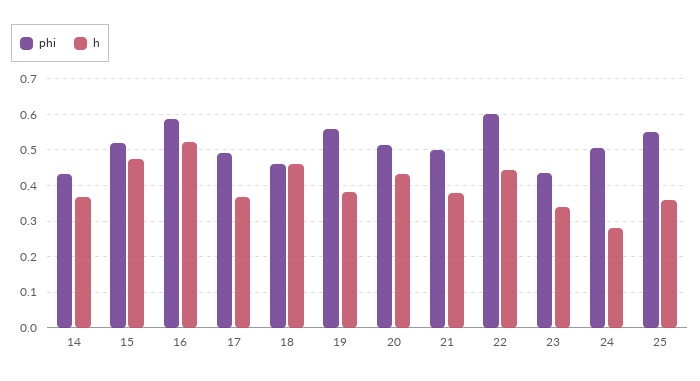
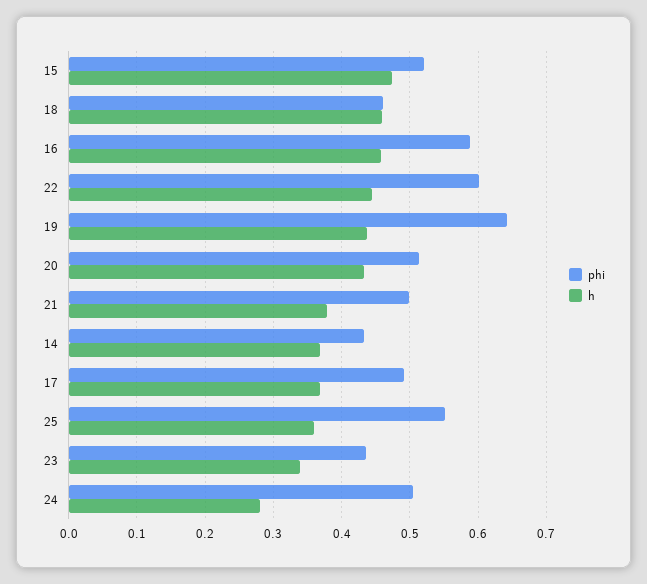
h, 16: 0.52 -> 0.46
phi, 19: 0.56 -> 0.64
h, 19: 0.38 -> 0.44

